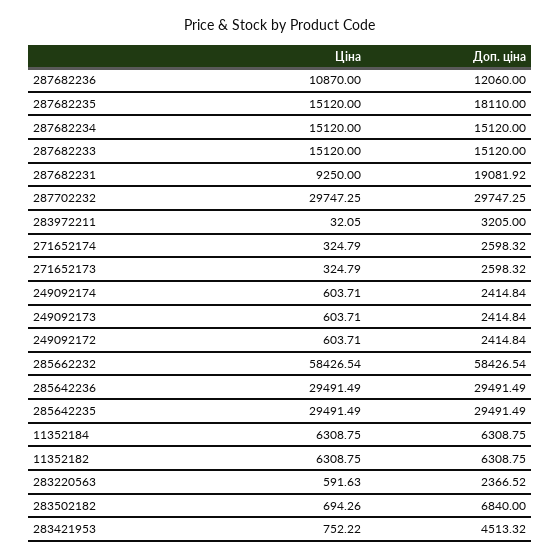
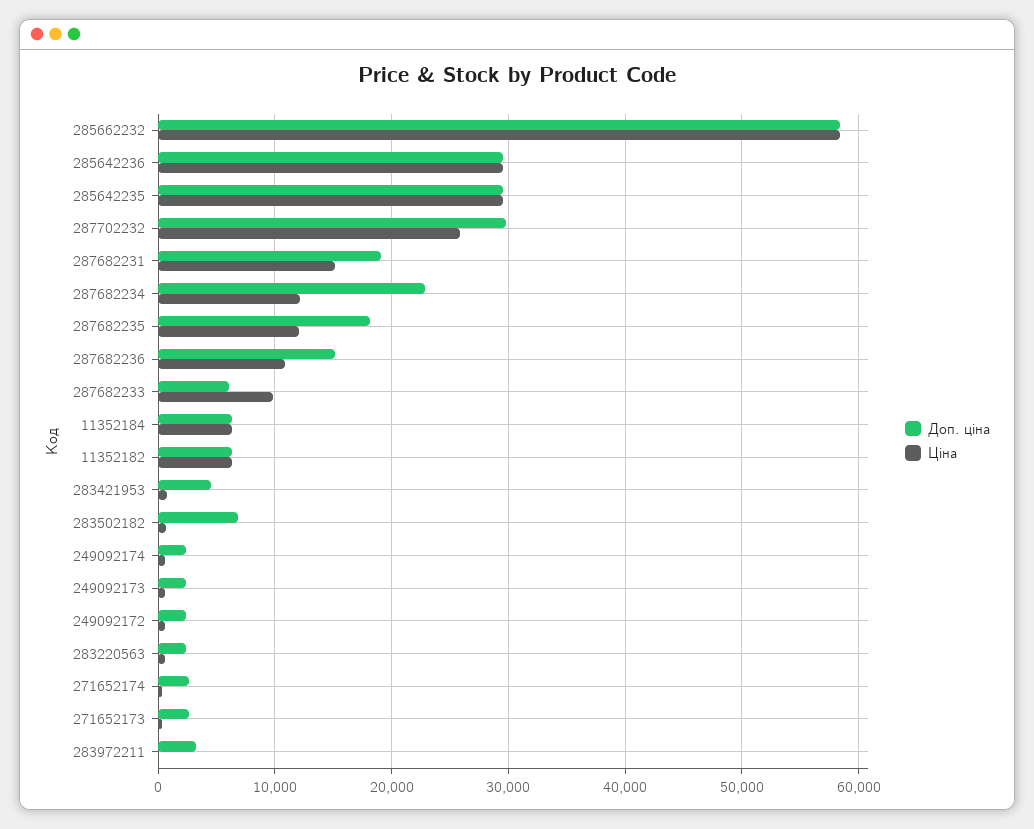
Доп. ціна, 287682236: 12060 -> 15000
Ціна, 287682235: 15120 -> 12000
Ціна, 287682234: 15120 -> 12000
Доп. ціна, 287682234: 15120 -> 23000
Ціна, 287682233: 15120 -> 10000
Доп. ціна, 287682233: 15120 -> 6000
Ціна, 287682231: 9250 -> 15000
Ціна, 287702232: 29747.25 -> 26000

